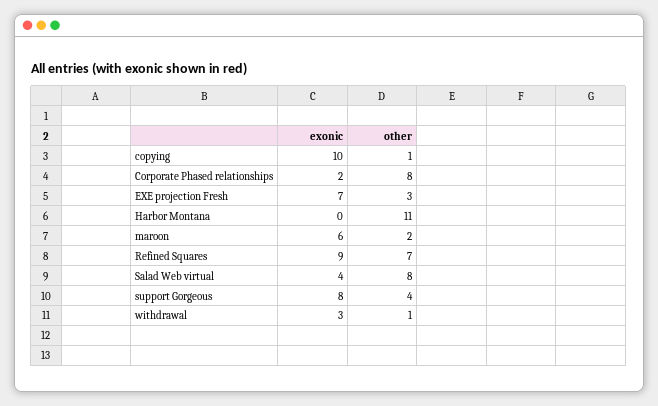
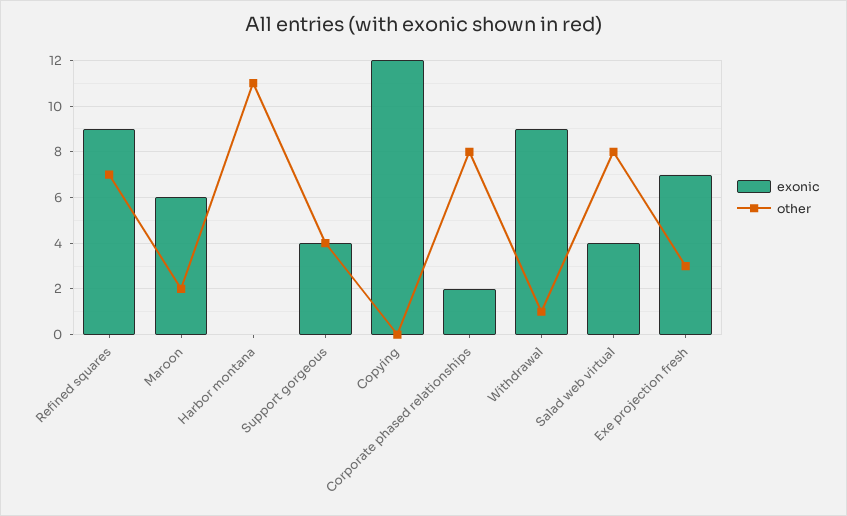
exonic, copying: 10 -> 12
other, copying: 1 -> 0
exonic, support Gorgeous: 8 -> 4
exonic, withdrawal: 3 -> 9

